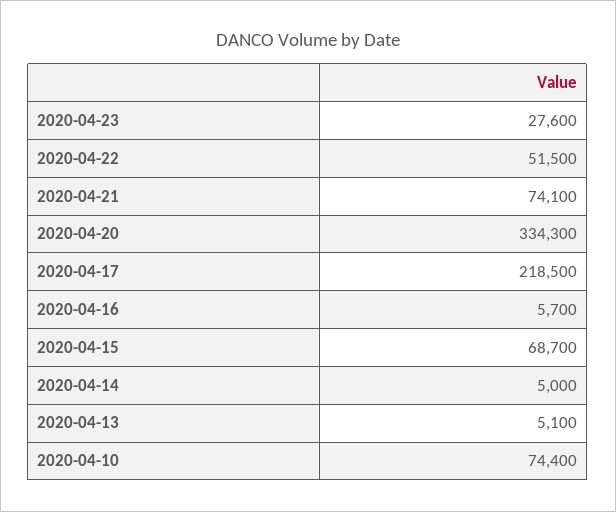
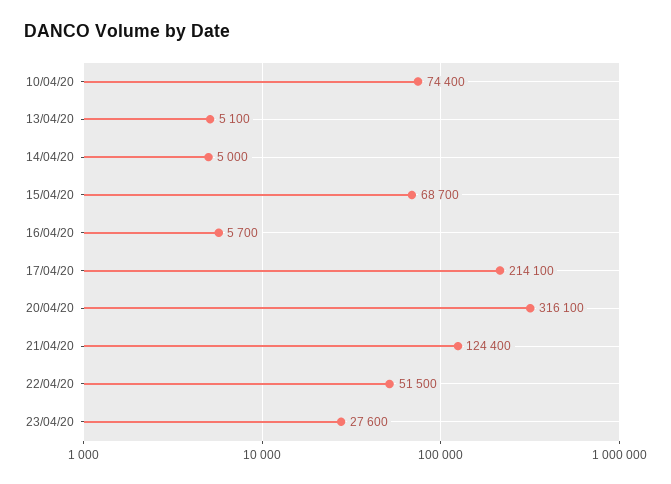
2020-04-21: 74100 -> 124400
2020-04-20: 334300 -> 316100
2020-04-17: 218500 -> 214100

